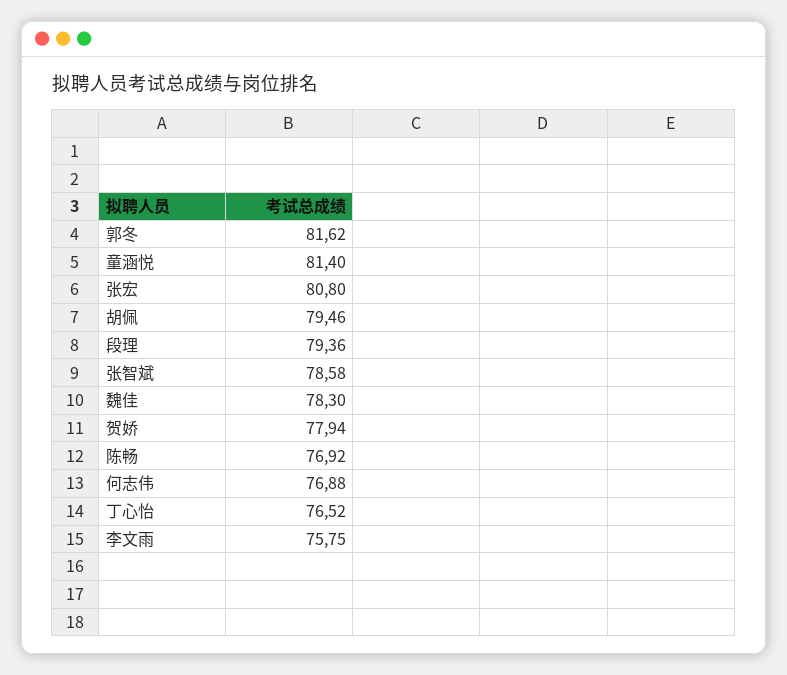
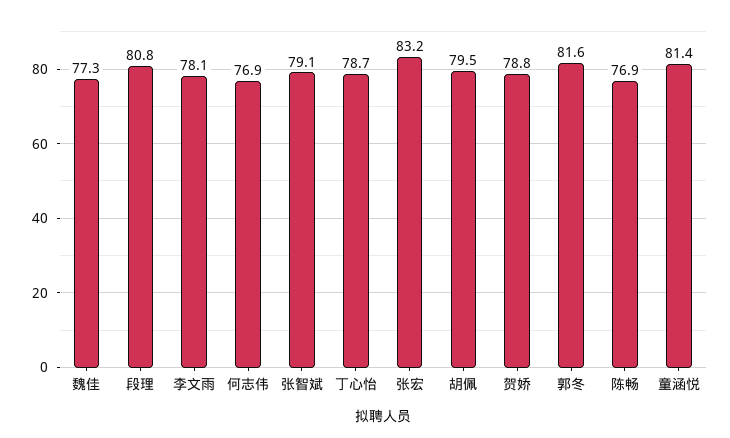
张宏: 80.8 -> 83.2
段理: 79.36 -> 80.8
张智斌: 78.58 -> 79.1
魏佳: 78.3 -> 77.3
贺娇: 77.94 -> 78.8
丁心怡: 76.52 -> 78.7
李文雨: 75.75 -> 78.1

